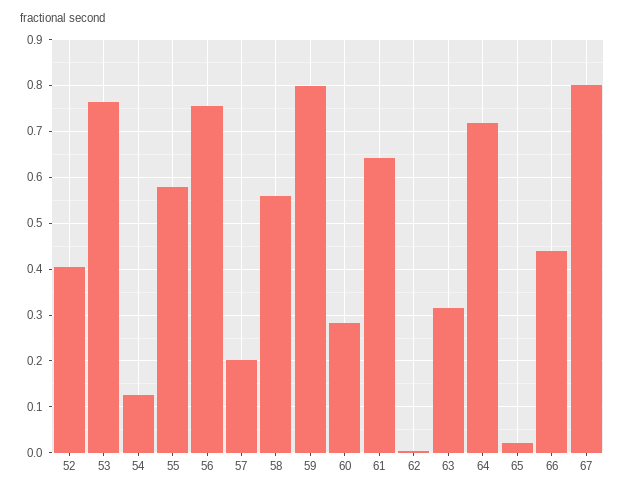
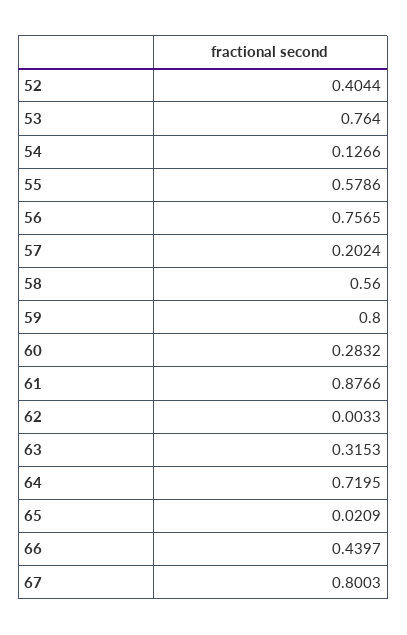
61: 0.64 -> 0.8766

